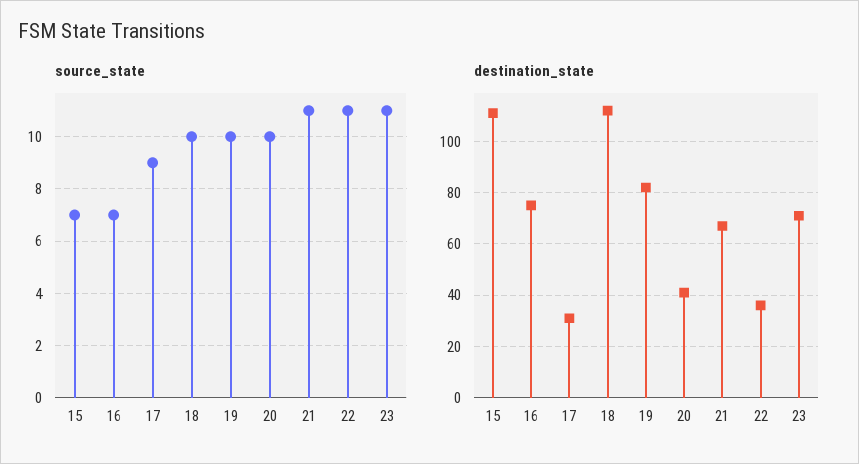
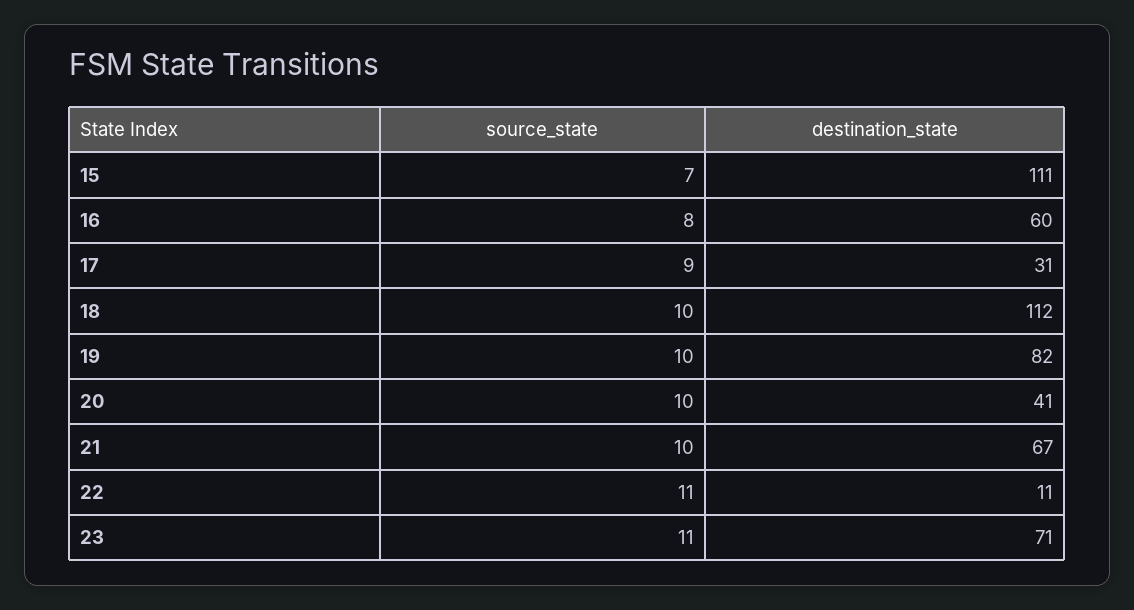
source_state, 16: 7 -> 8
source_state, 21: 11 -> 10
destination_state, 16: 75 -> 60
destination_state, 22: 35 -> 11

